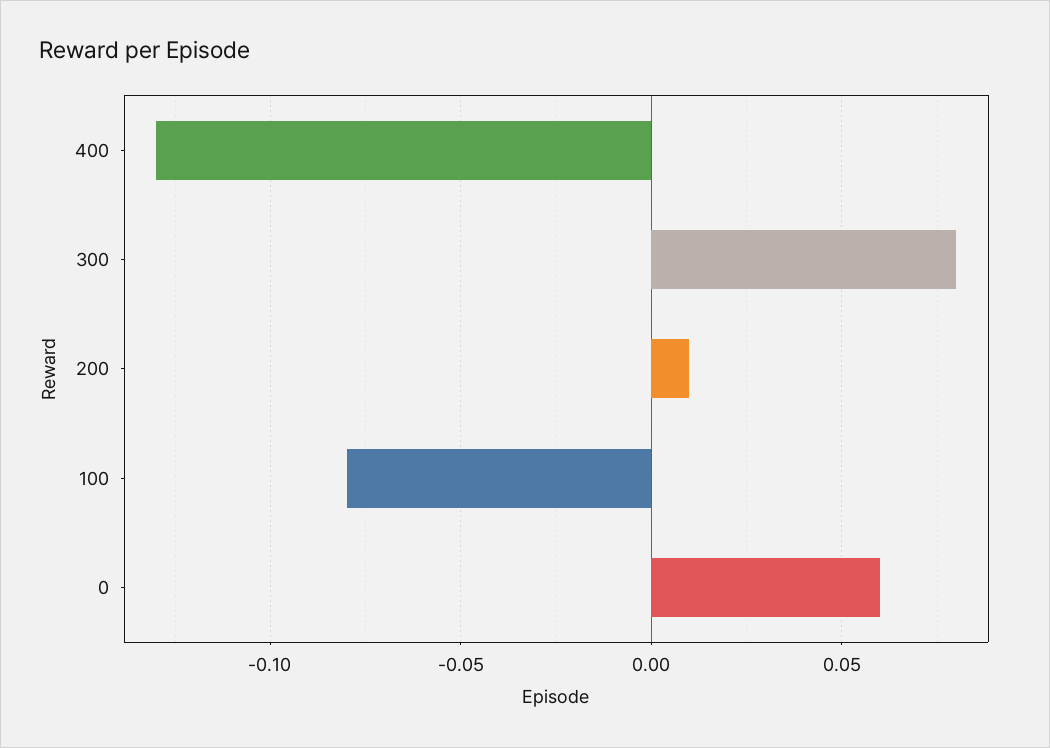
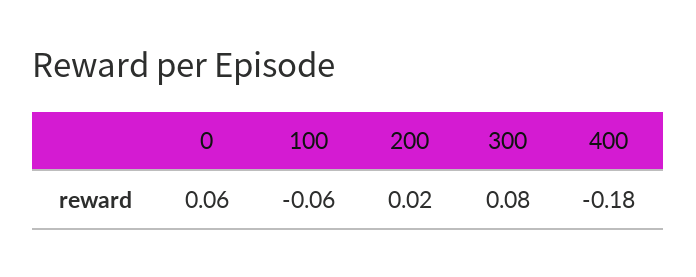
400: -0.13 -> -0.18
200: 0.01 -> 0.02
100: -0.08 -> -0.06

